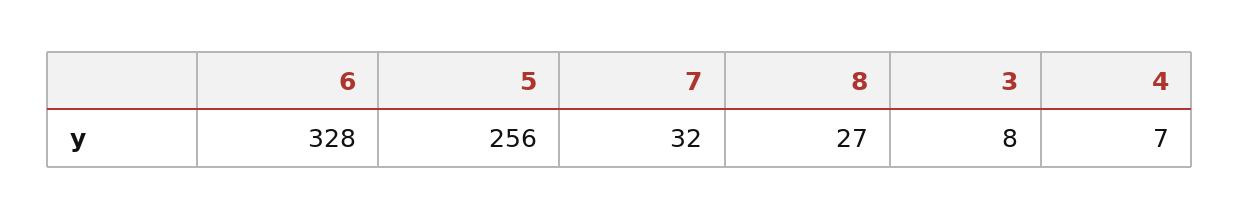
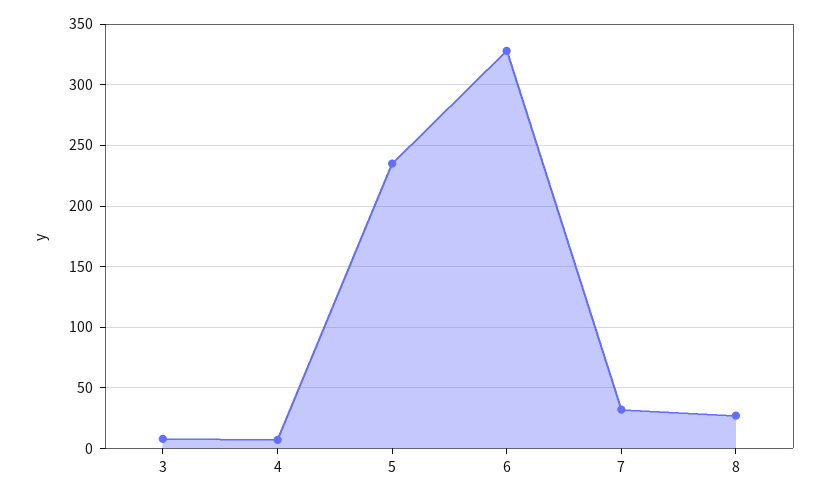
5: 256 -> 235

